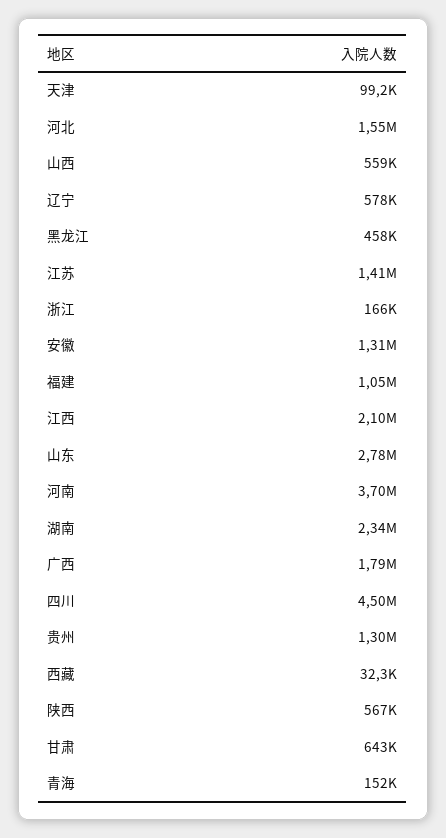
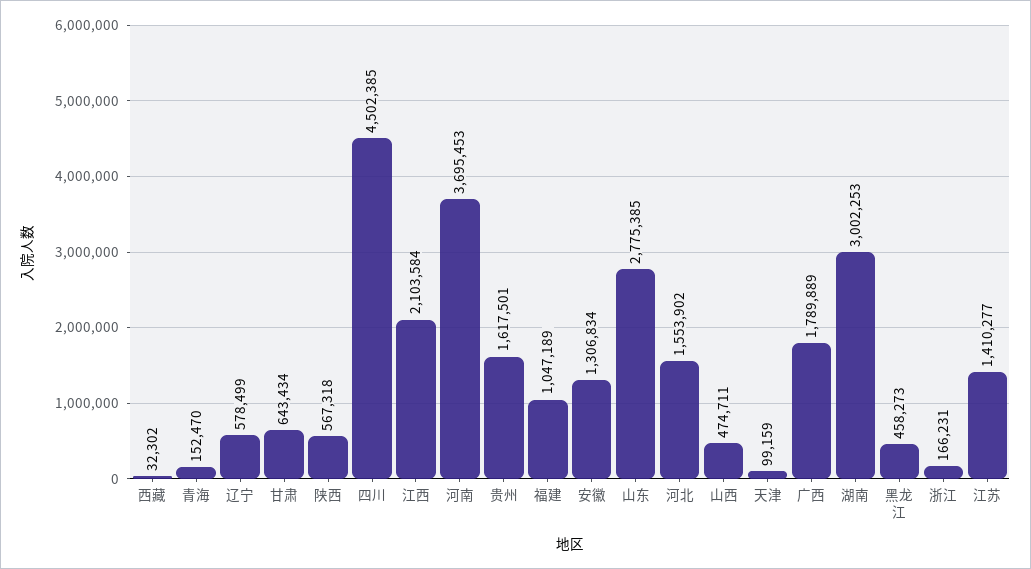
山西: 559000 -> 474711
湖南: 2340000 -> 3002253
贵州: 1300000 -> 1617501

